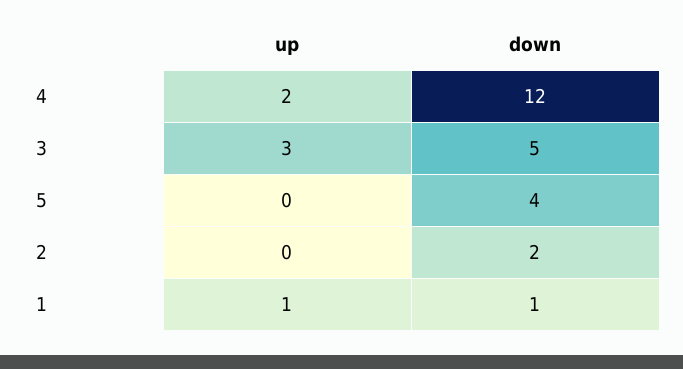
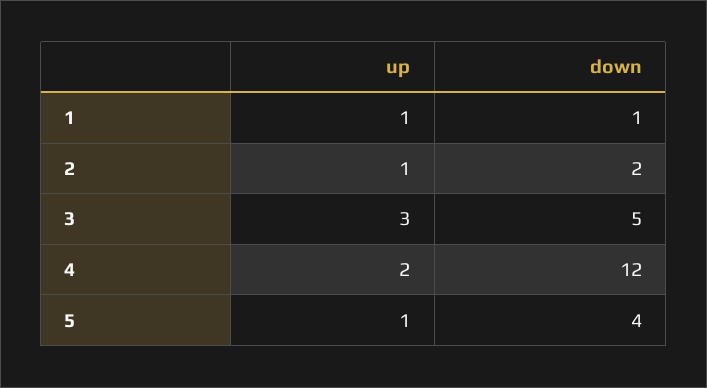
up, 5: 0 -> 1
up, 2: 0 -> 1

